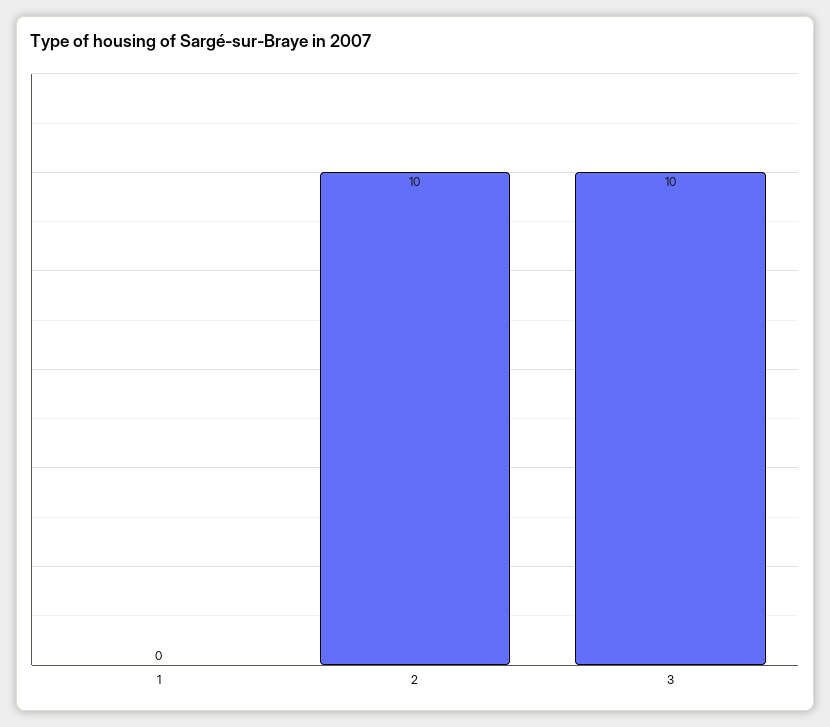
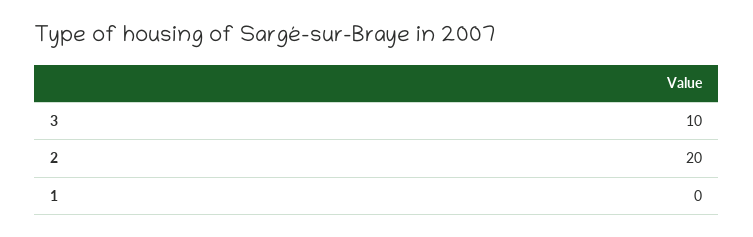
2: 10 -> 20

